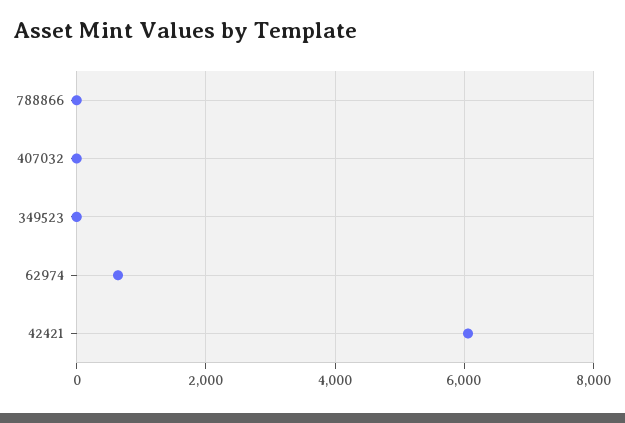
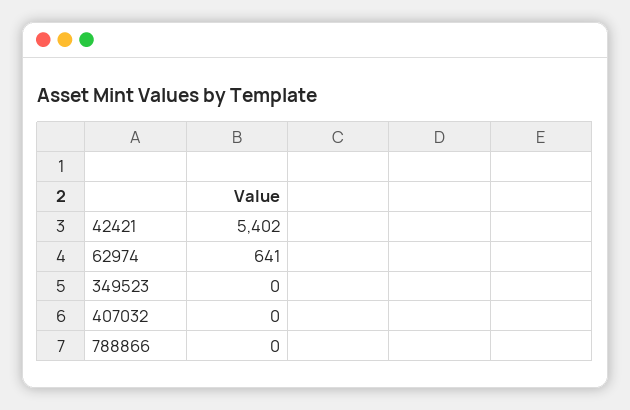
42421: 6000 -> 5402

